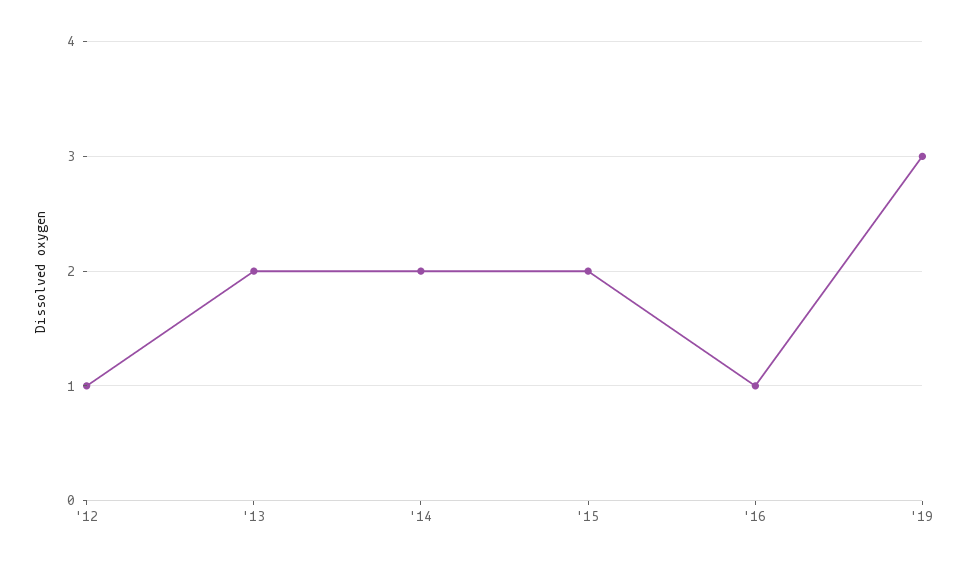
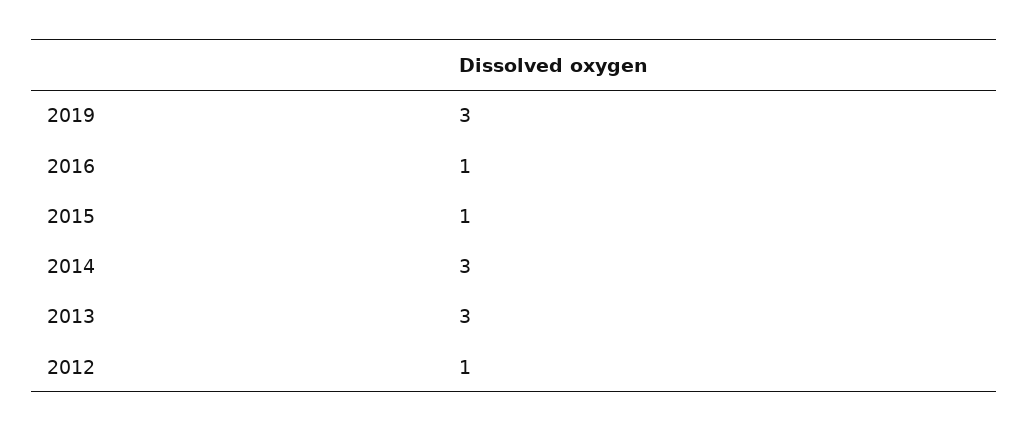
'13: 2 -> 3
'14: 2 -> 3
'15: 2 -> 1

